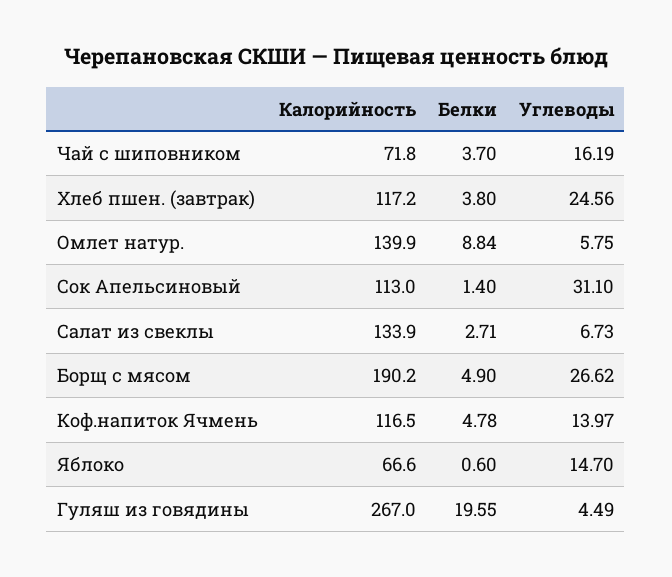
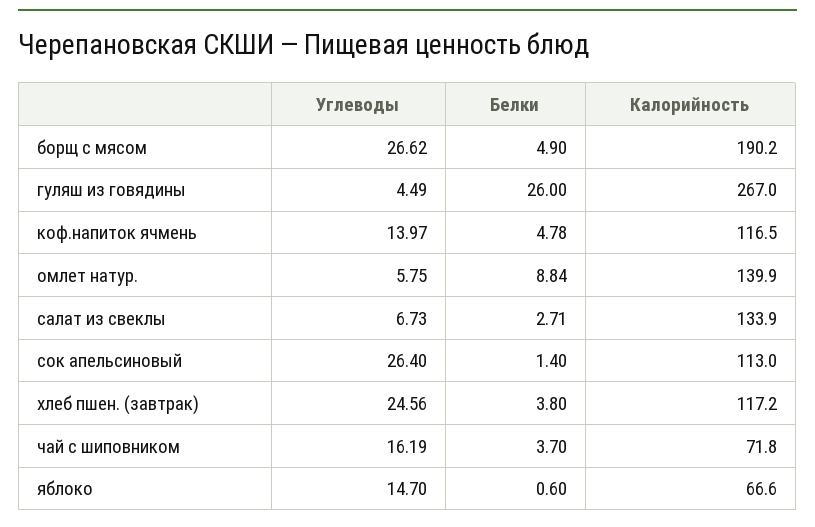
Углеводы, Сок Апельсиновый: 31.1 -> 26.4
Белки, Гуляш из говядины: 19.55 -> 26

